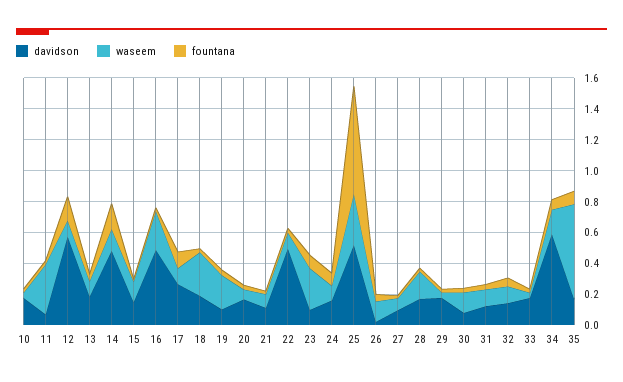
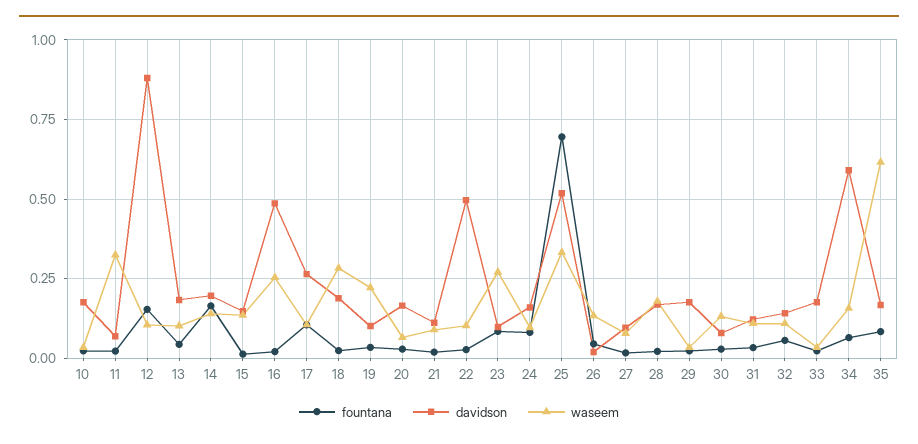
davidson, 12: 0.6 -> 0.875
davidson, 14: 0.5 -> 0.2

